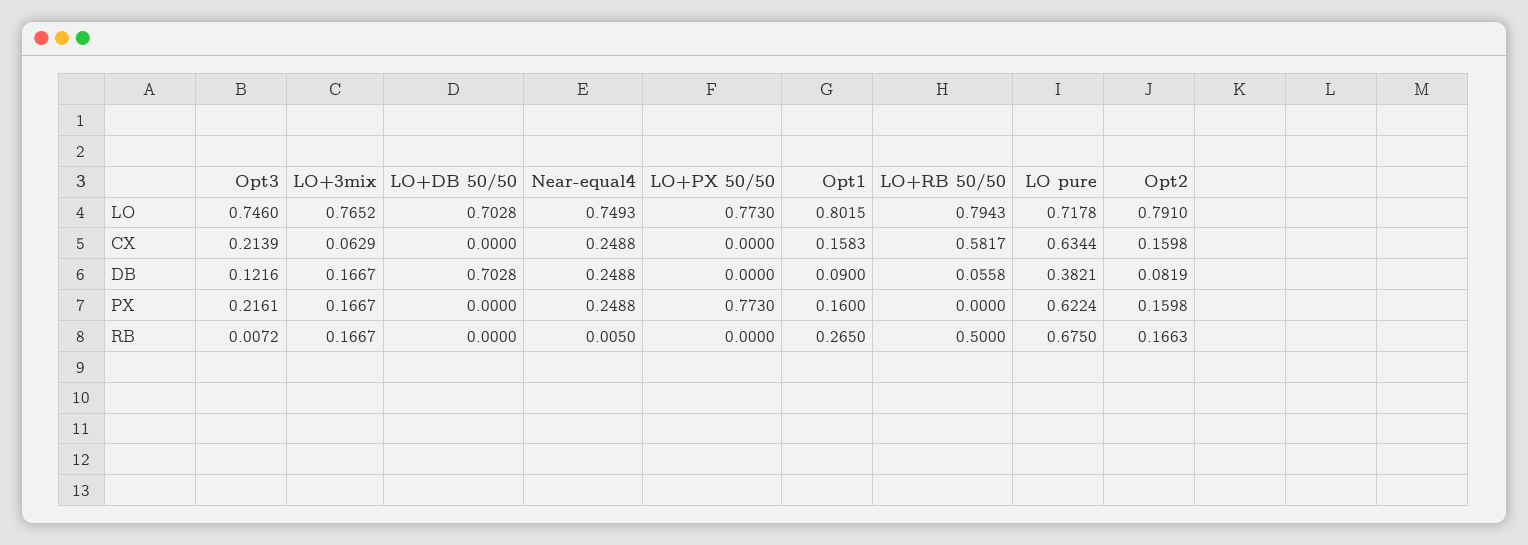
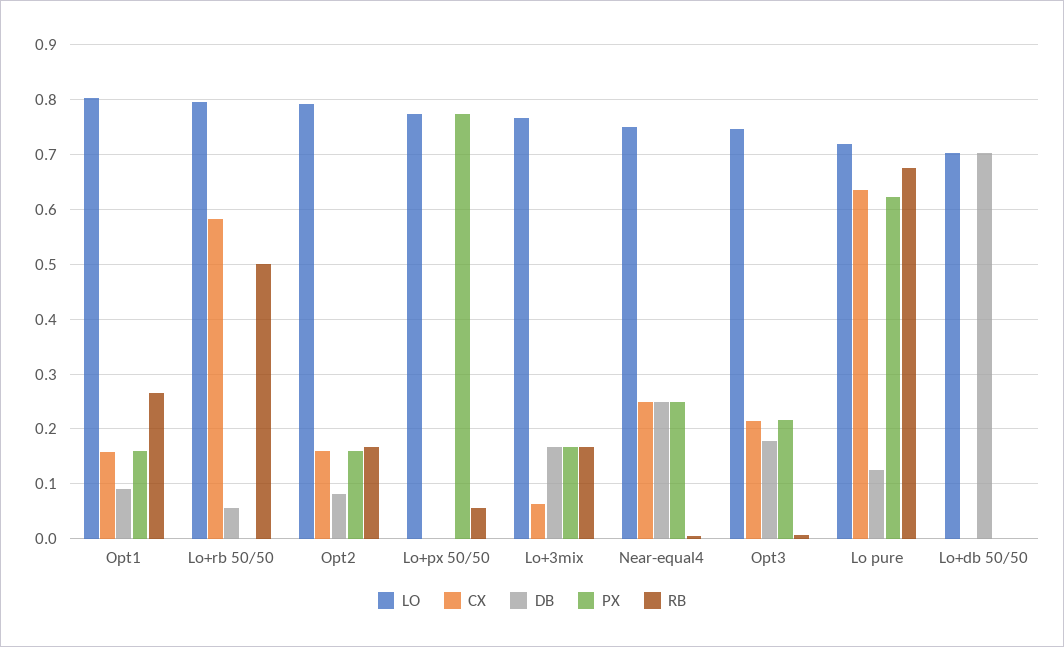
DB, Opt3: 0.1216 -> 0.18
DB, LO pure: 0.3821 -> 0.12
RB, LO+PX 50/50: 0 -> 0.06

